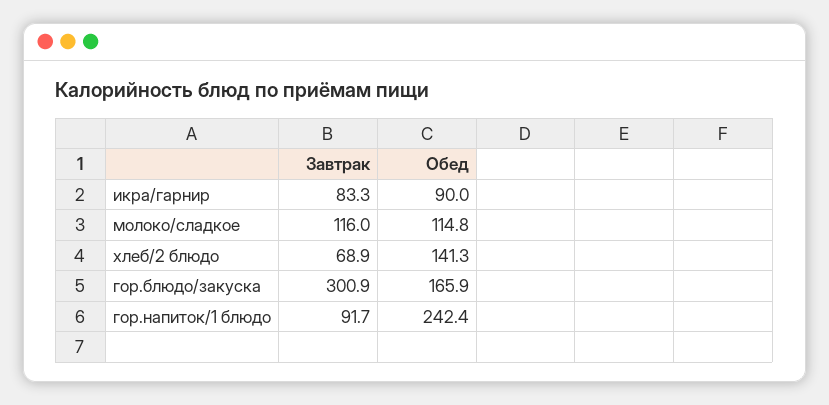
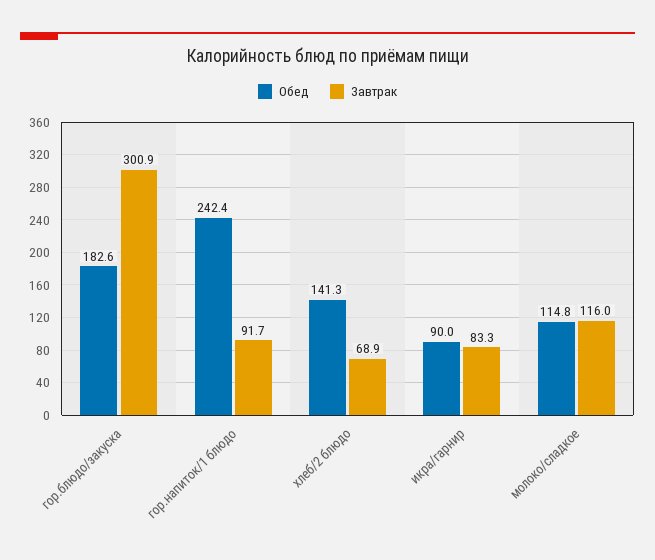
Обед, гор.блюдо/закуска: 165.9 -> 182.6

